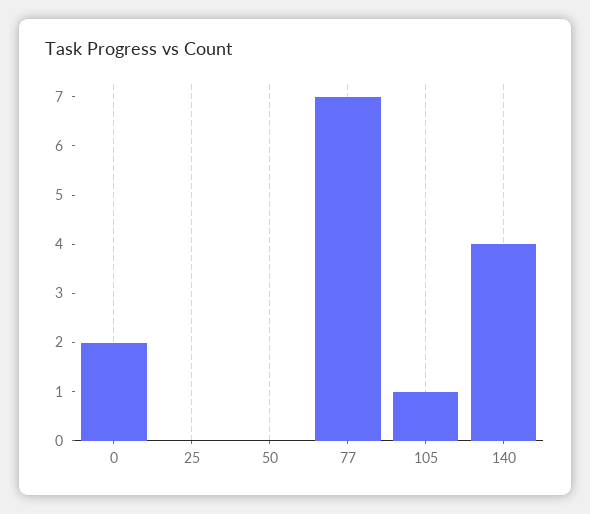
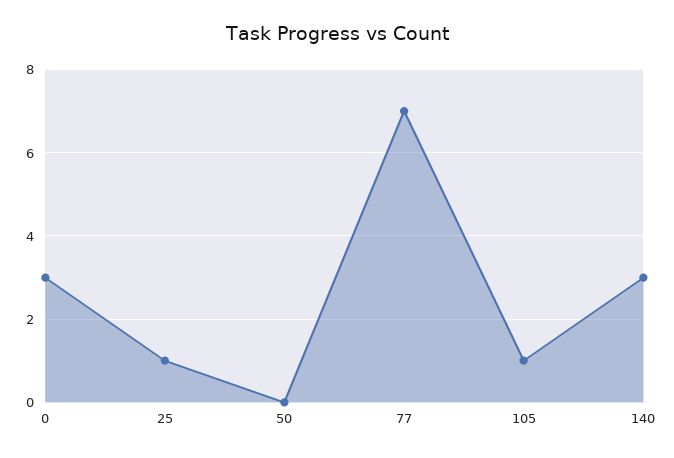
0: 2 -> 3
25: 0 -> 1
140: 4 -> 3

